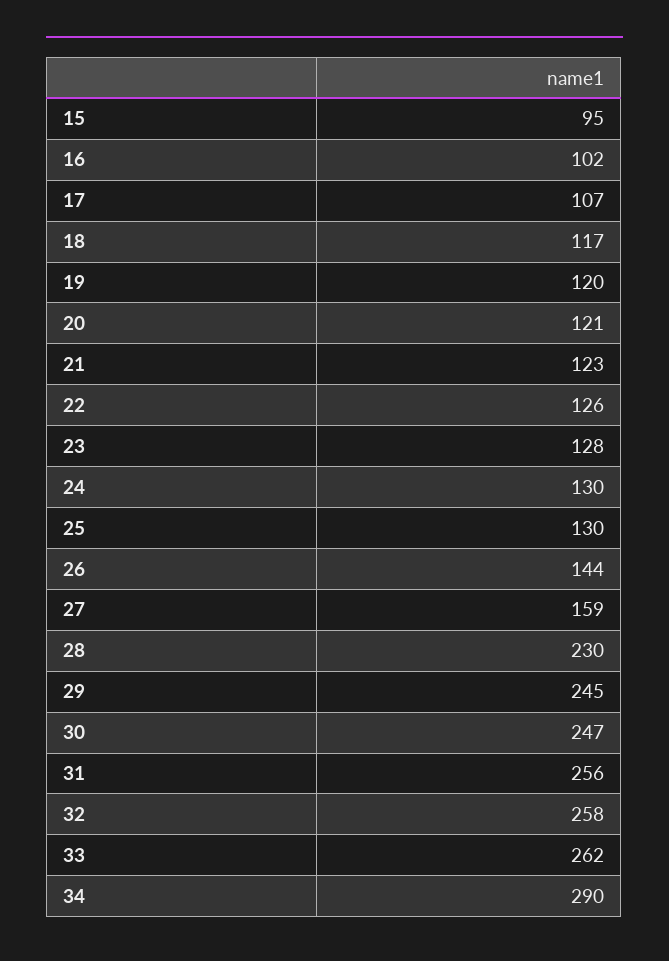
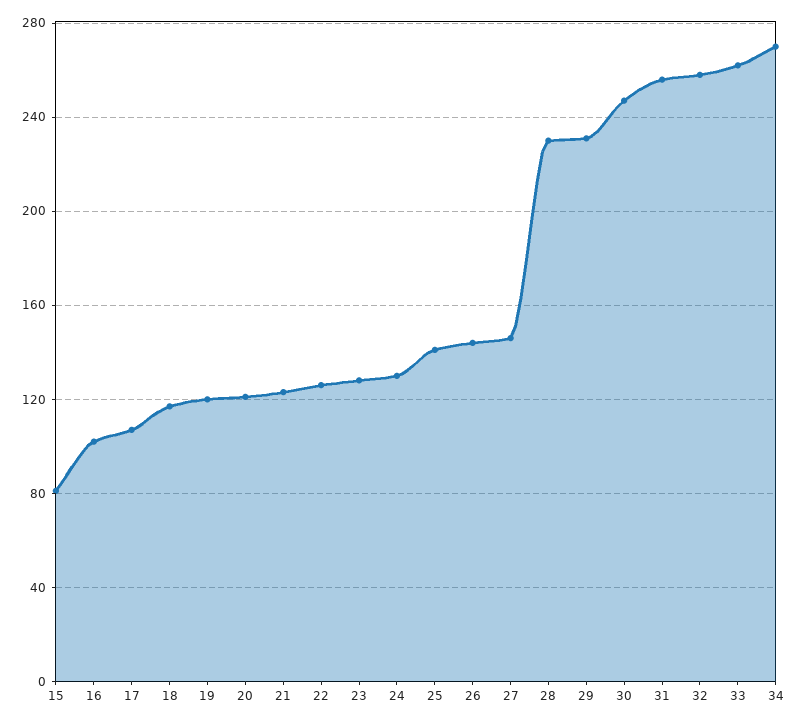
15: 95 -> 80
25: 130 -> 140
27: 159 -> 145
29: 245 -> 230
34: 290 -> 270

